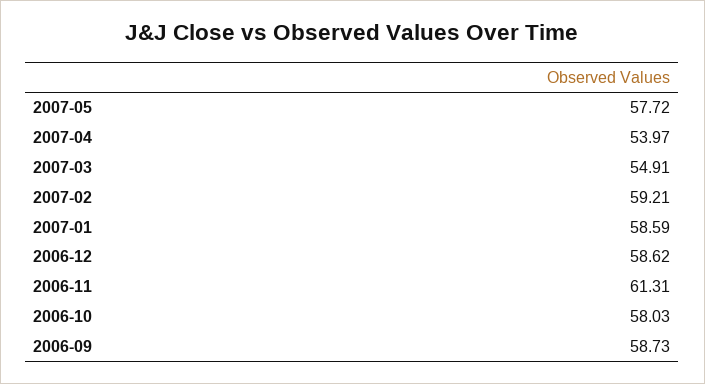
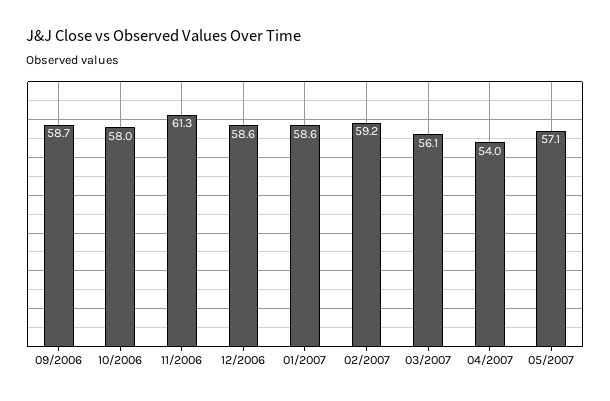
2007-05: 57.72 -> 57.1
2007-03: 54.91 -> 56.1

